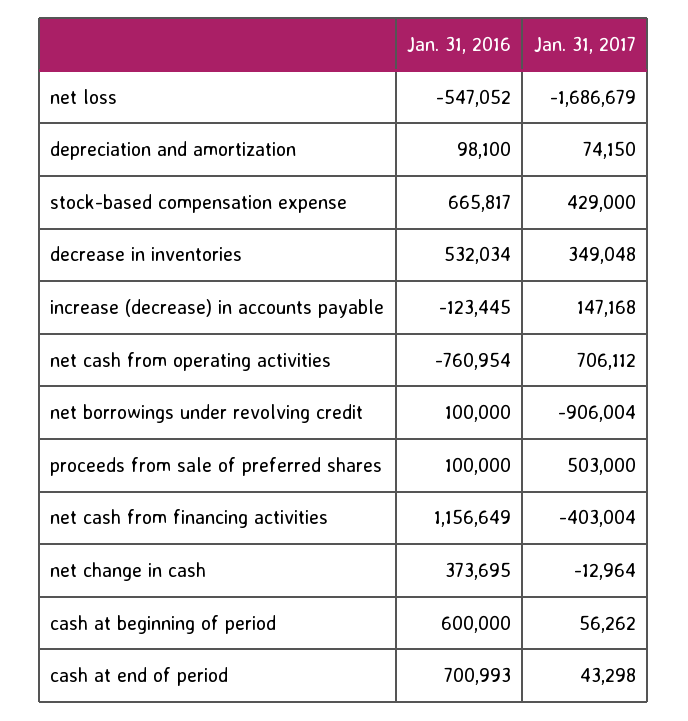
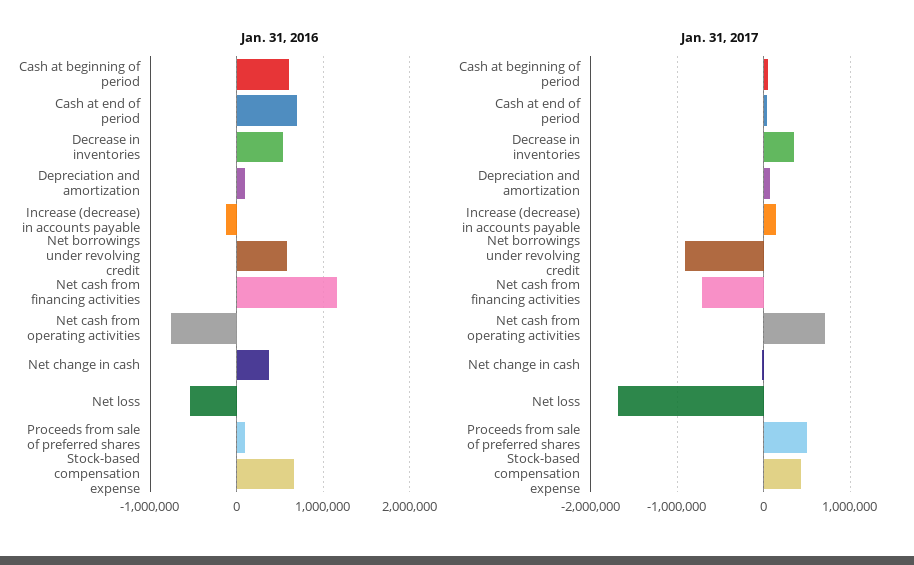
Jan. 31, 2016, net borrowings under revolving credit: 100000 -> 600000
Jan. 31, 2017, net cash from financing activities: -403004 -> -700000

